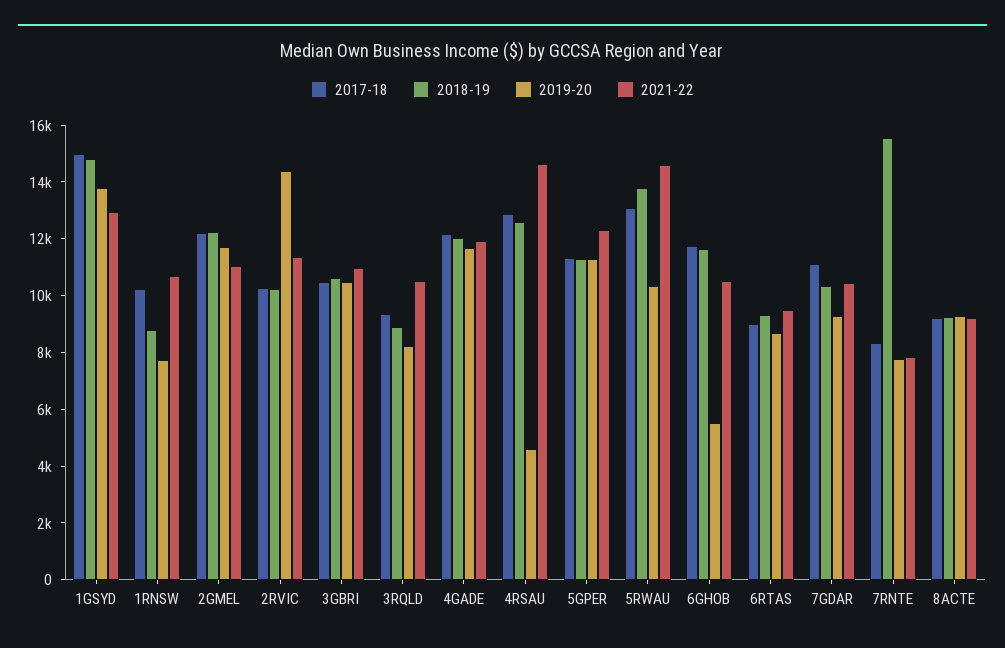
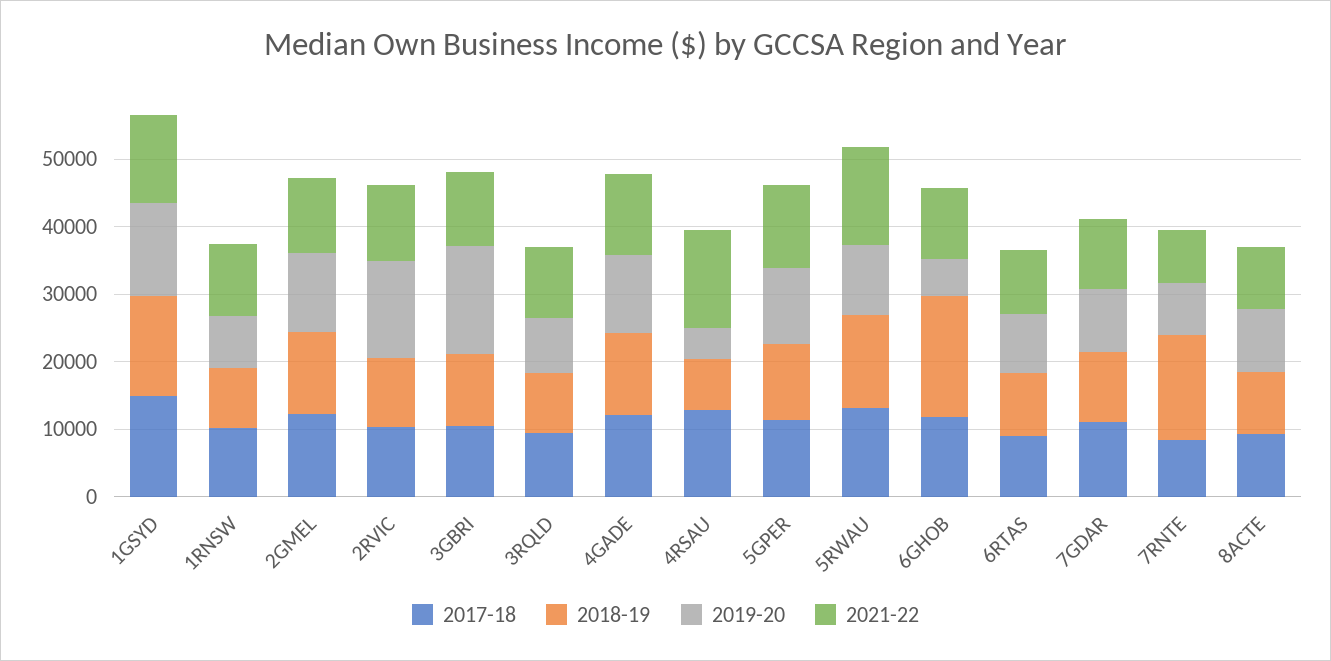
2019-20, 3GBRI: 10500 -> 16000
2018-19, 4RSAU: 12500 -> 8000
2018-19, 6GHOB: 11500 -> 18000

